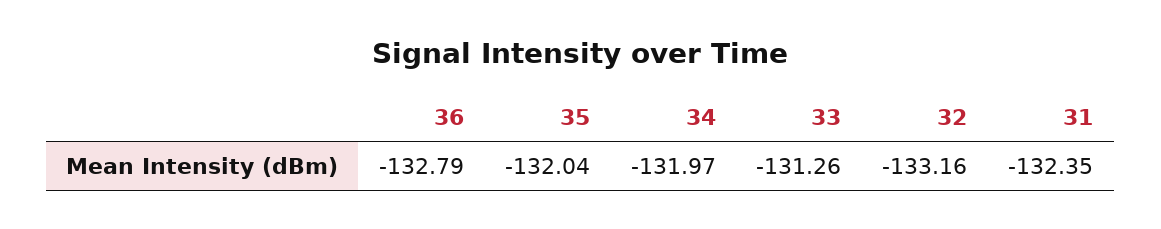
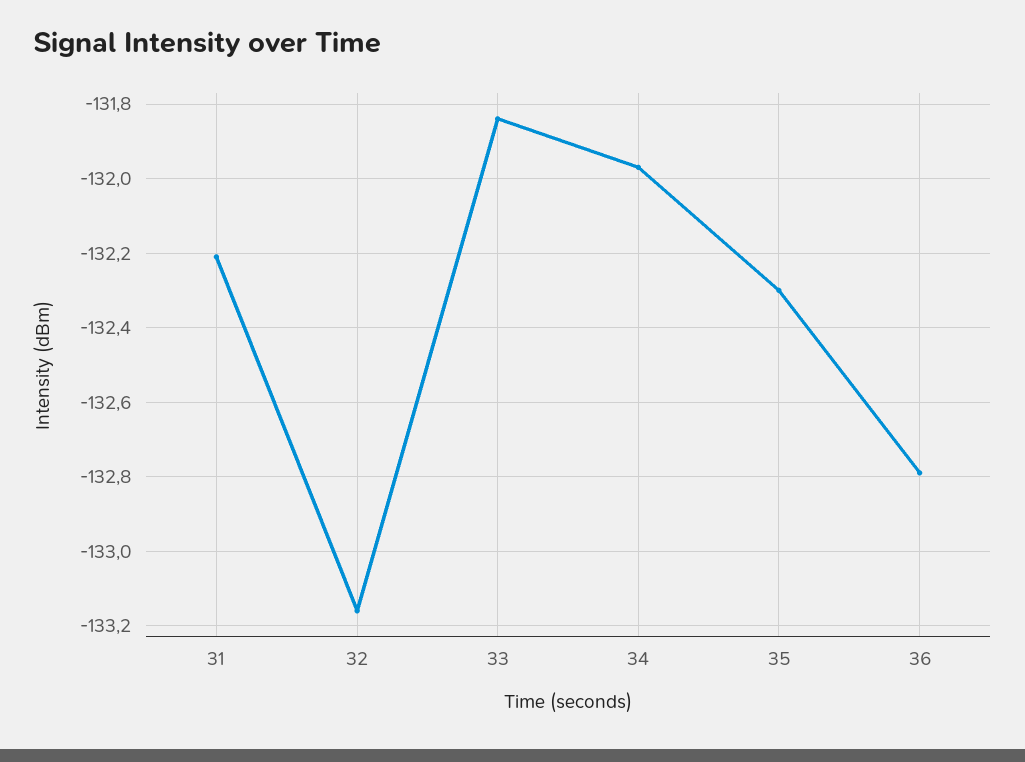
35: -132.04 -> -132.3
33: -131.26 -> -131.85
31: -132.35 -> -132.2

